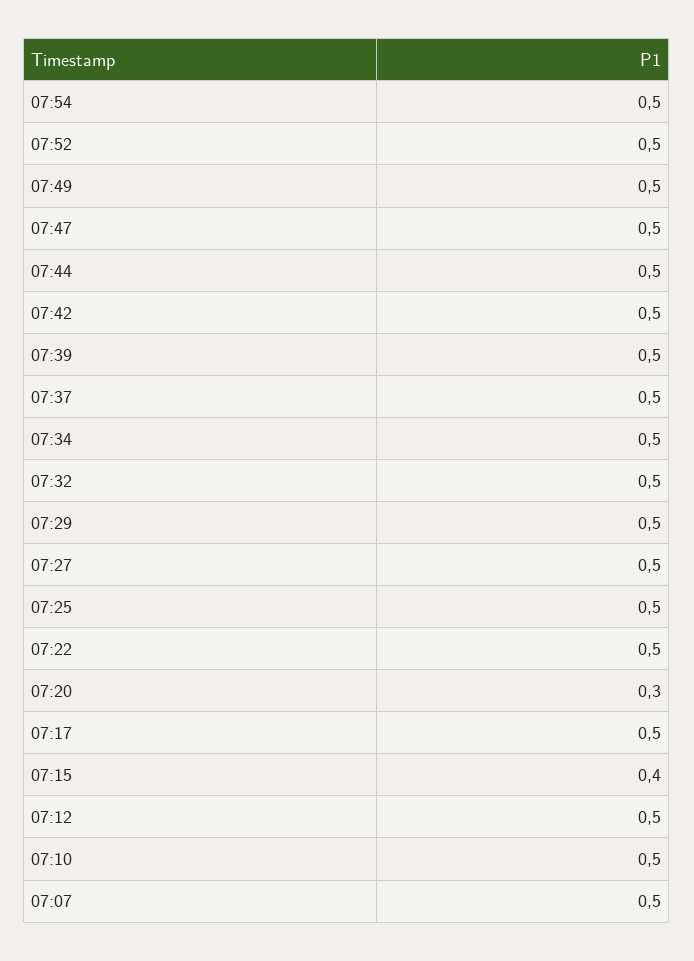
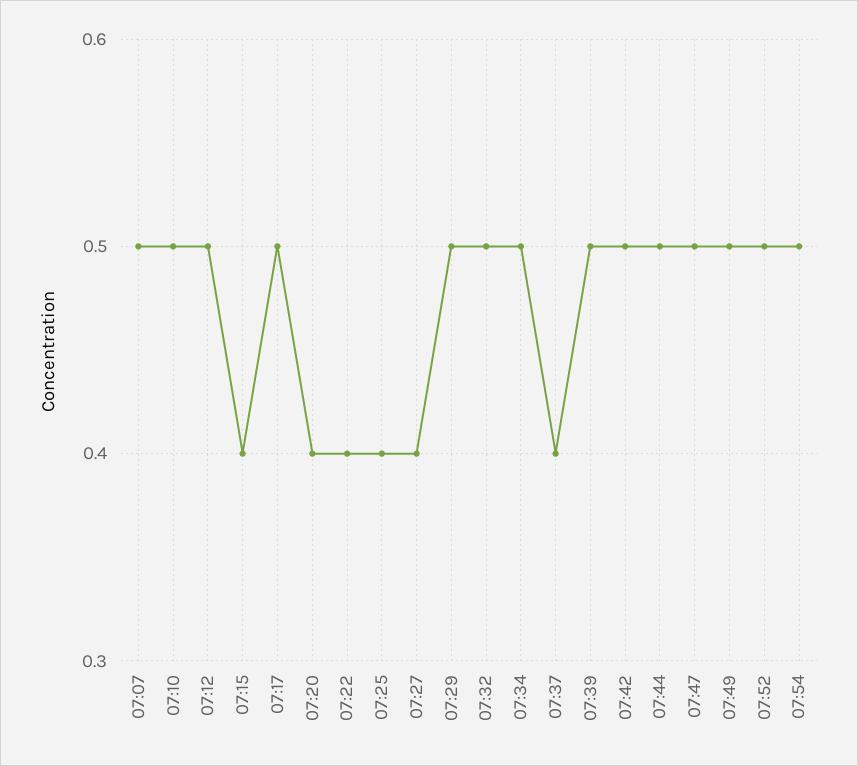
07:37: 0.5 -> 0.4
07:27: 0.5 -> 0.4
07:25: 0.5 -> 0.4
07:22: 0.5 -> 0.4
07:20: 0.3 -> 0.4

